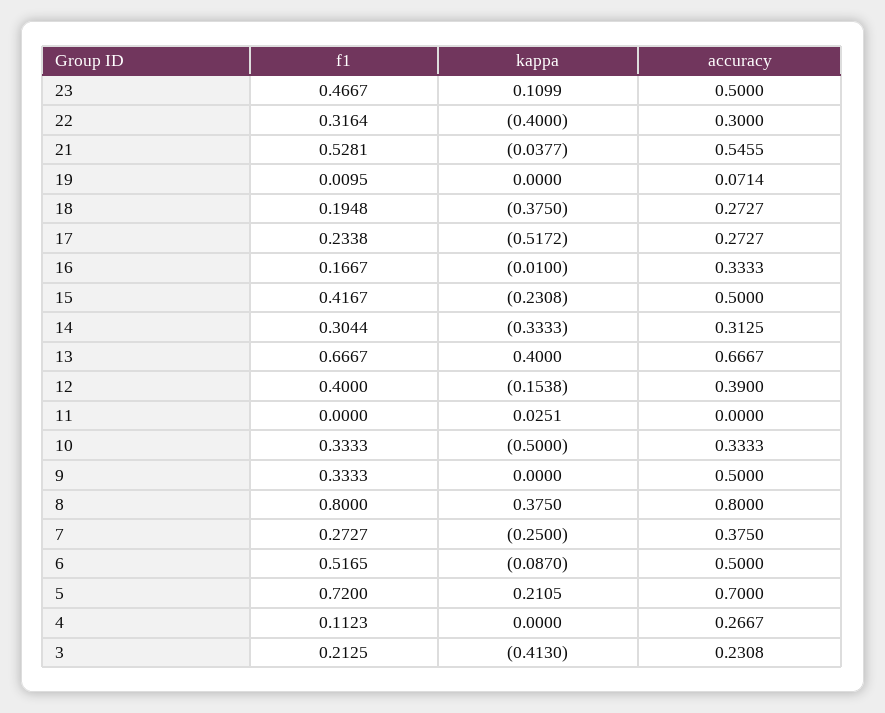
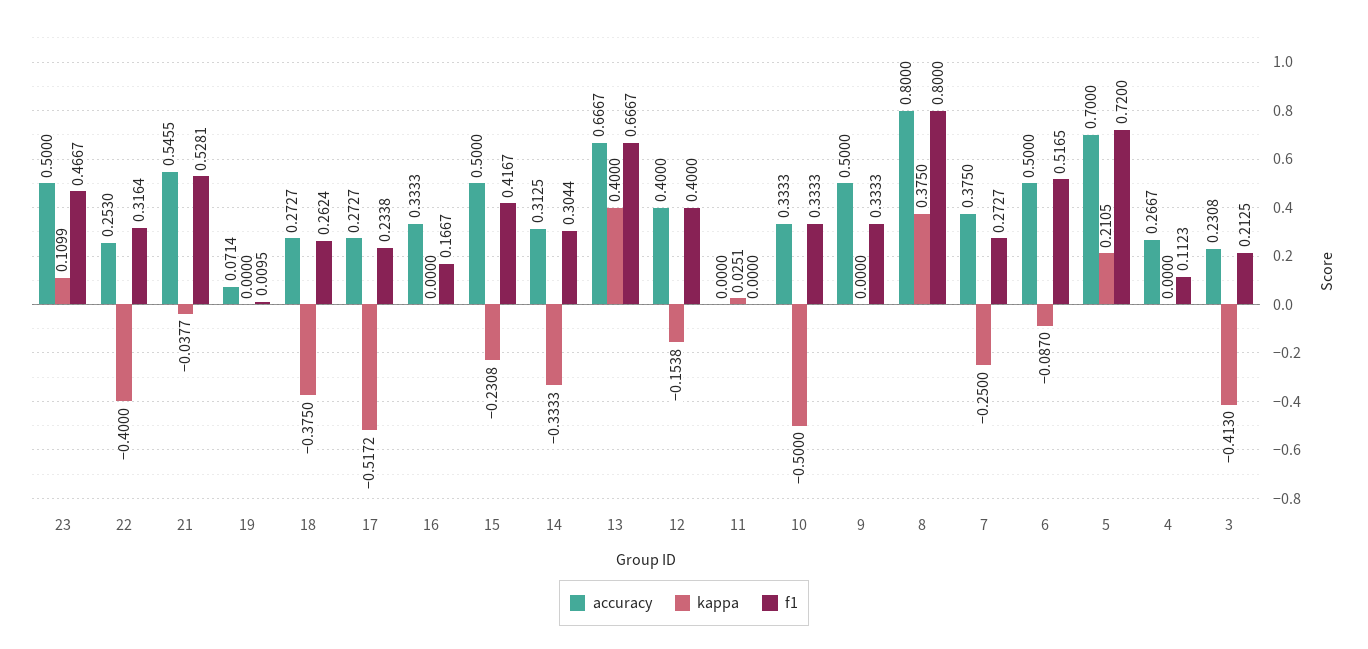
accuracy, 22: 0.3 -> 0.253
f1, 18: 0.1948 -> 0.2624
kappa, 16: -0.01 -> 0
accuracy, 12: 0.39 -> 0.4

